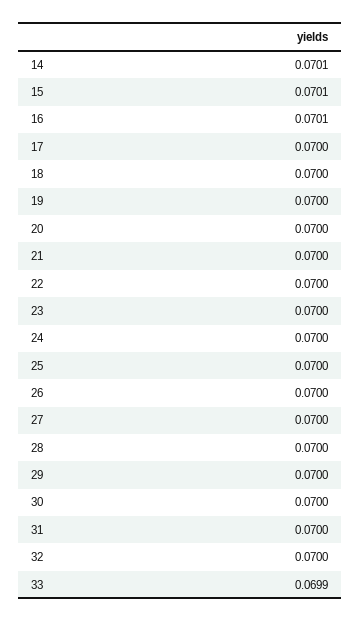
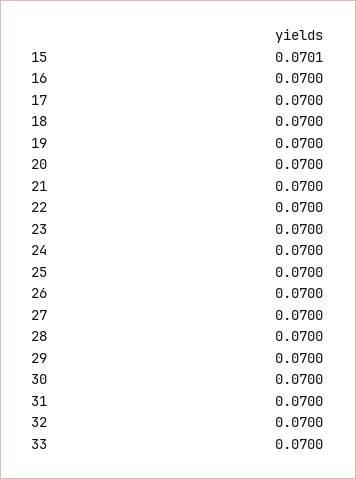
14: 0.0701 -> none
16: 0.0701 -> 0.07
33: 0.0699 -> 0.07

